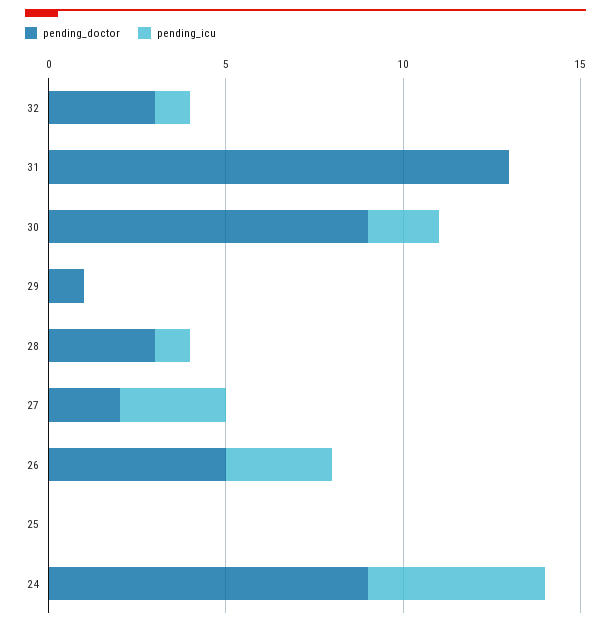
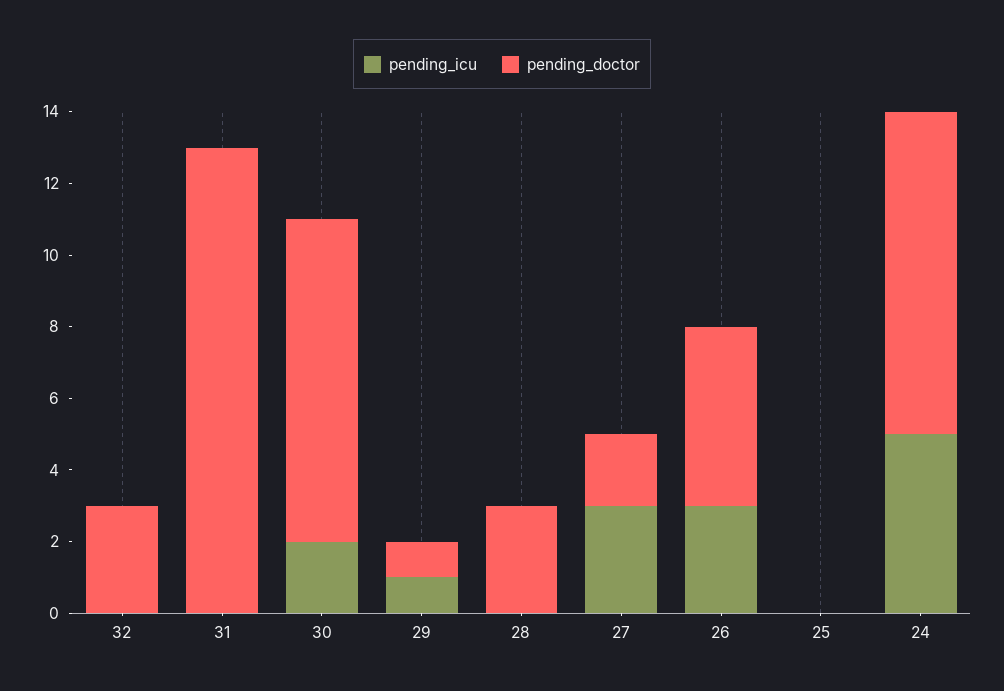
pending_icu, 32: 1 -> 0
pending_icu, 29: 0 -> 1
pending_icu, 28: 1 -> 0

